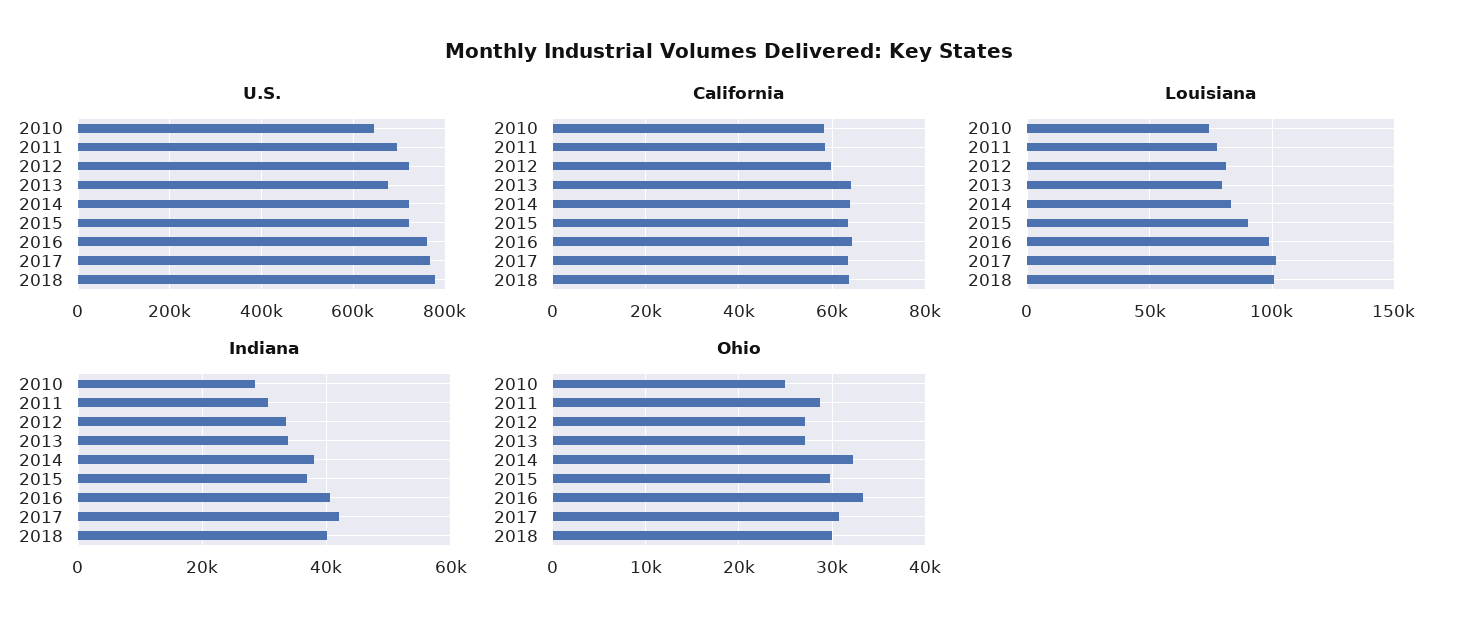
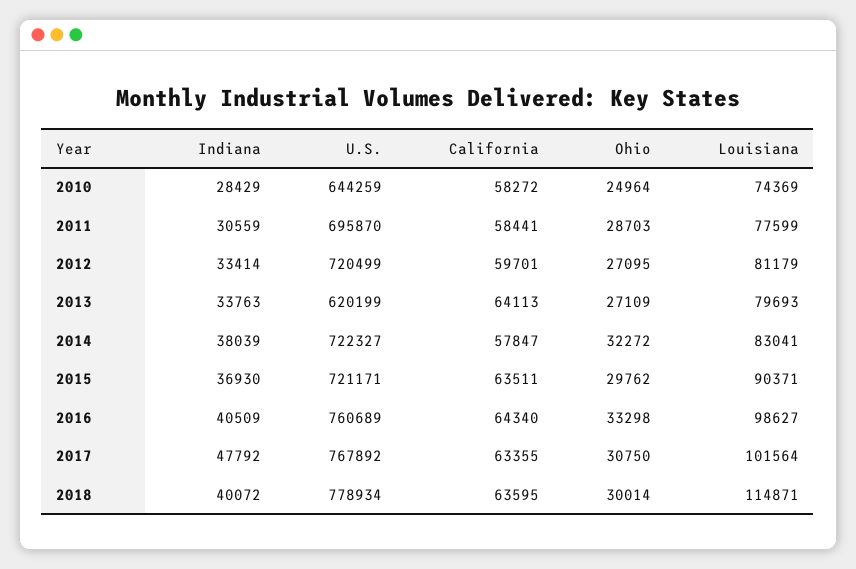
U.S., 2013: 680000 -> 620199
California, 2014: 64000 -> 57847
Louisiana, 2018: 100000 -> 114871
Indiana, 2017: 42000 -> 47792

